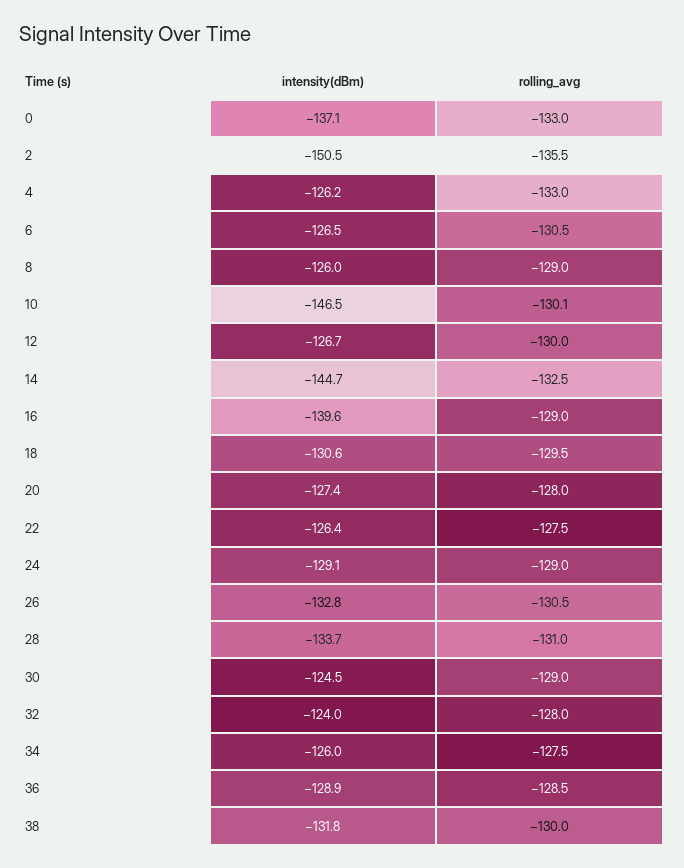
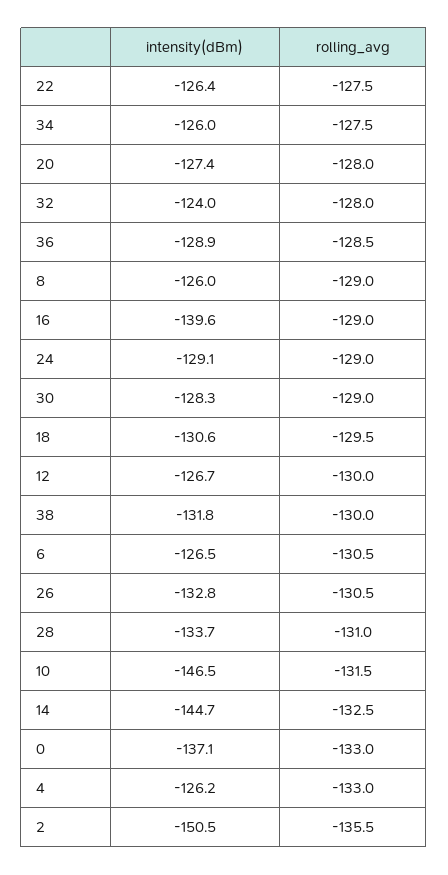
rolling_avg, 10: -130.1 -> -131.5
intensity(dBm), 30: -124.5 -> -128.3

